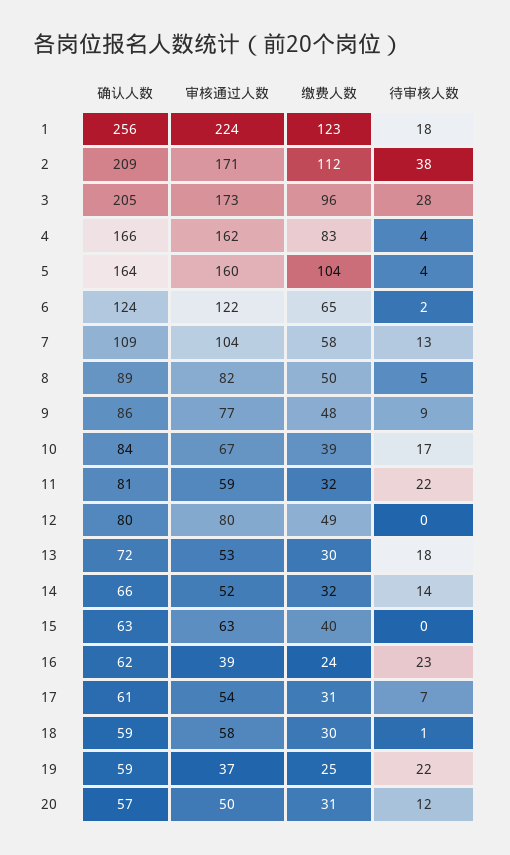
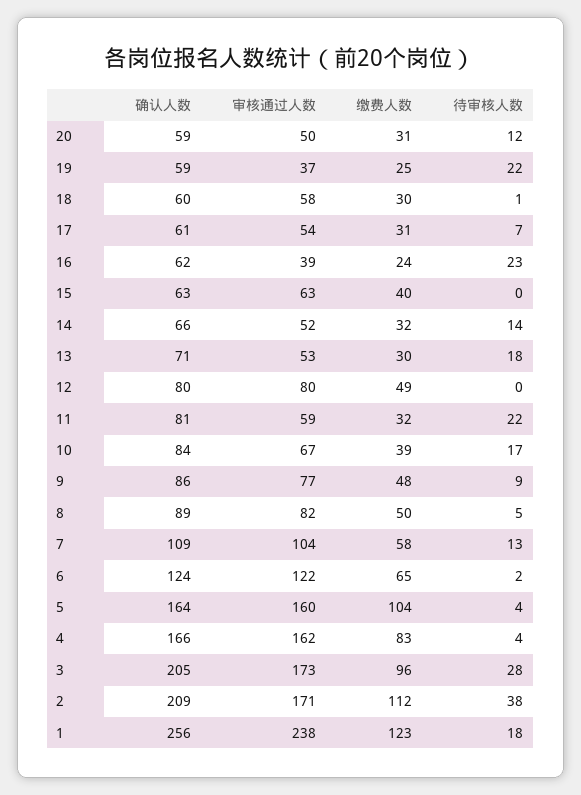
审核通过人数, 1: 224 -> 238
确认人数, 13: 72 -> 71
确认人数, 18: 59 -> 60
确认人数, 20: 57 -> 59

